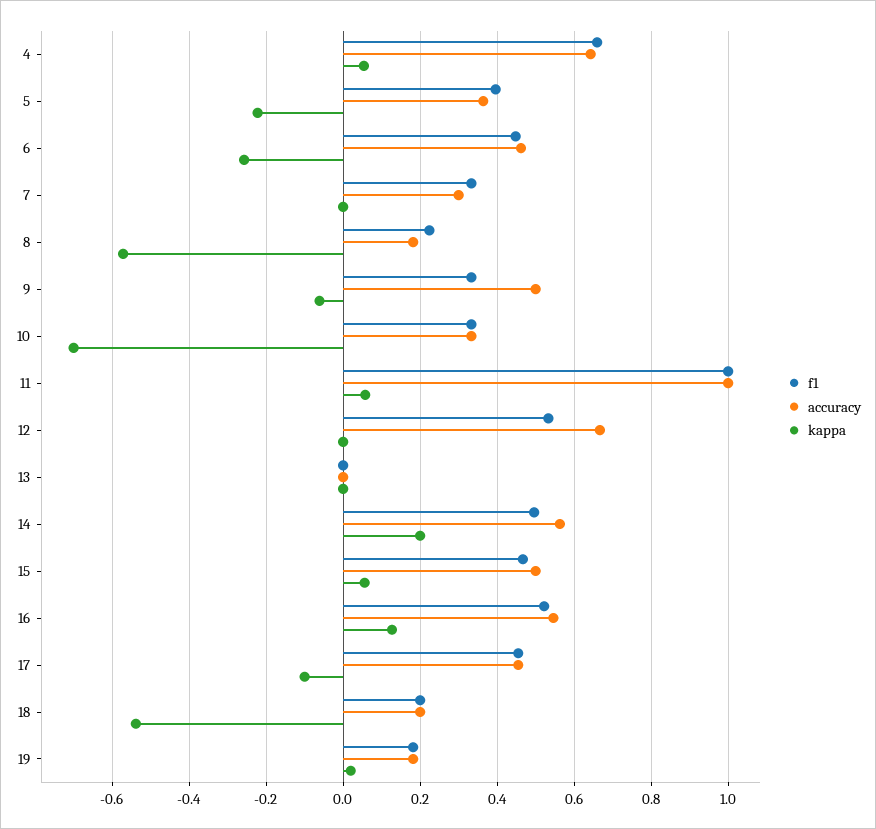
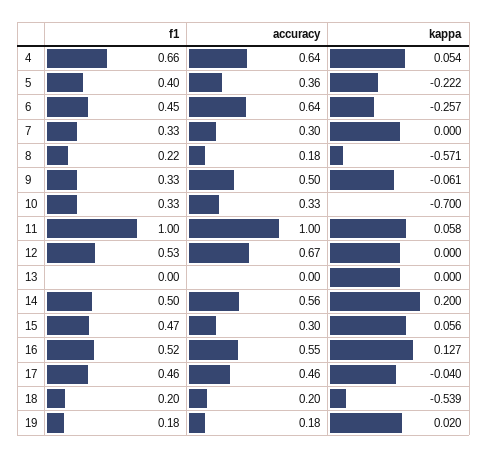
accuracy, 6: 0.46 -> 0.64
accuracy, 15: 0.5 -> 0.3
kappa, 17: -0.1 -> -0.04

